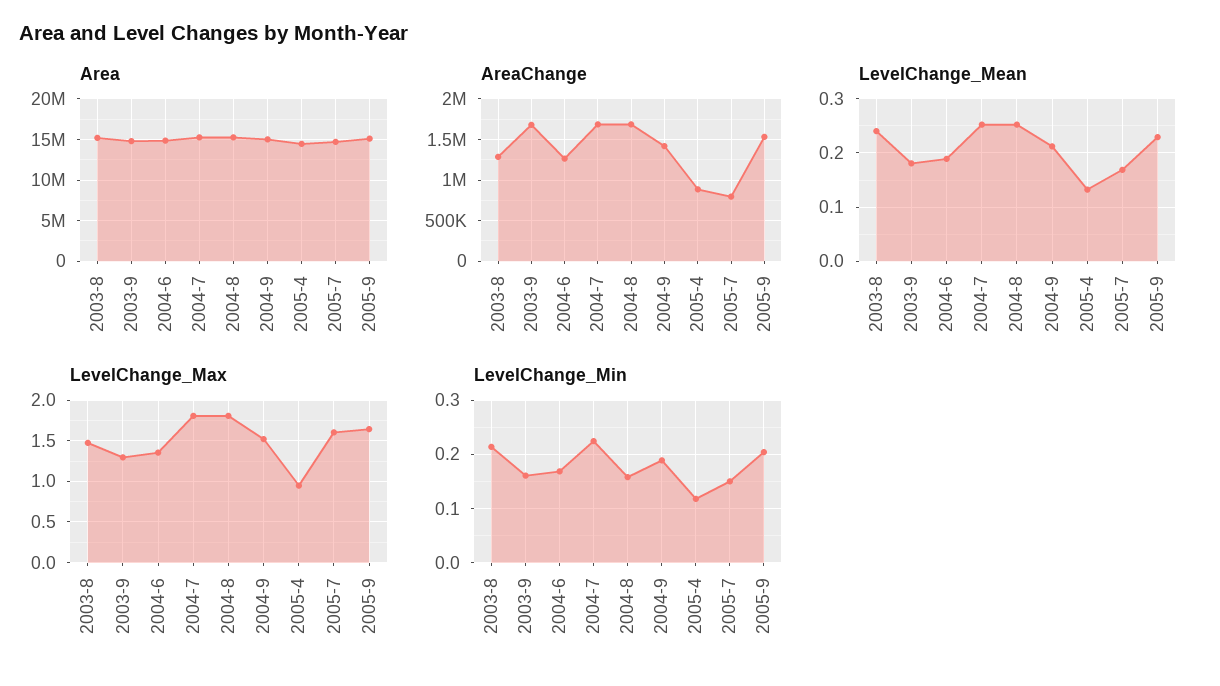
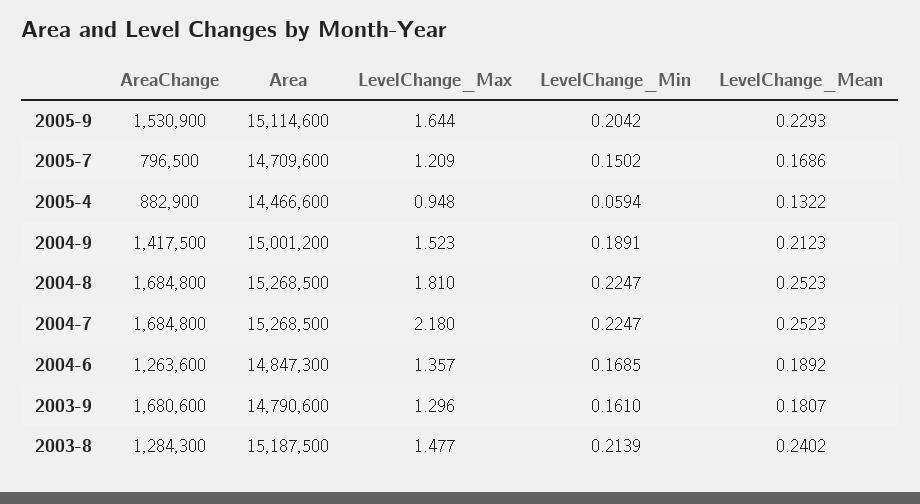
LevelChange_Max, 2004-7: 1.8 -> 2.18
LevelChange_Max, 2005-7: 1.6 -> 1.209
LevelChange_Min, 2004-8: 0.16 -> 0.2247
LevelChange_Min, 2005-4: 0.12 -> 0.0594

